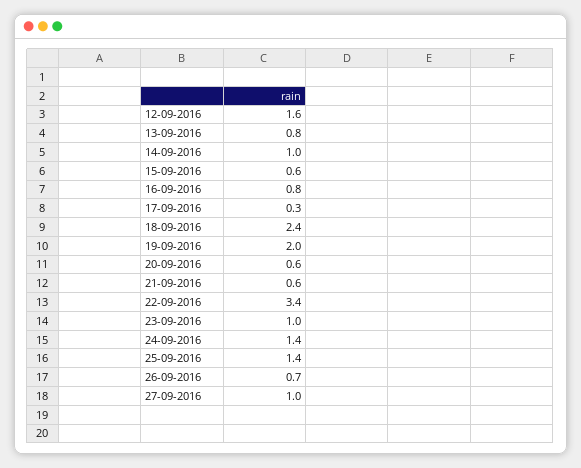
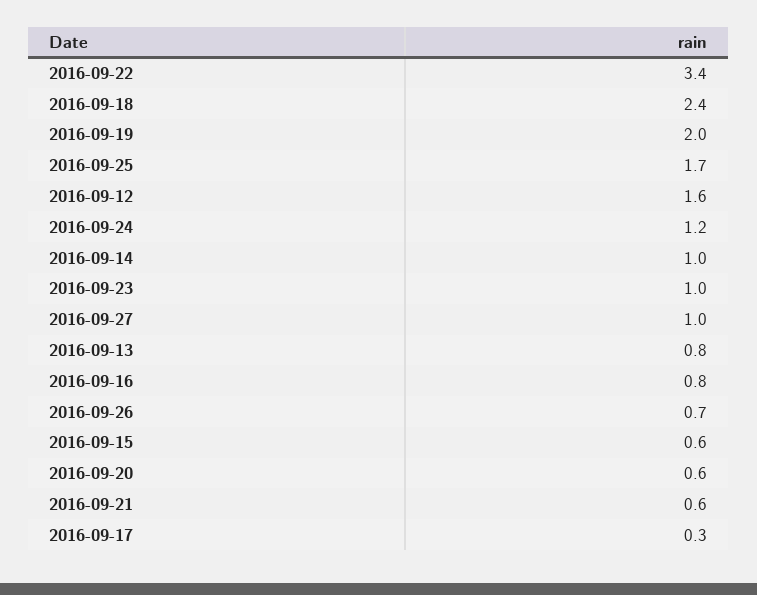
24-09-2016: 1.4 -> 1.2
25-09-2016: 1.4 -> 1.7

